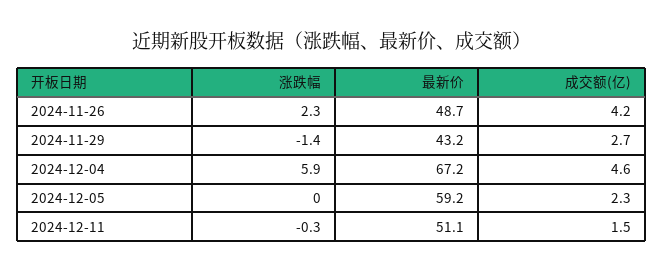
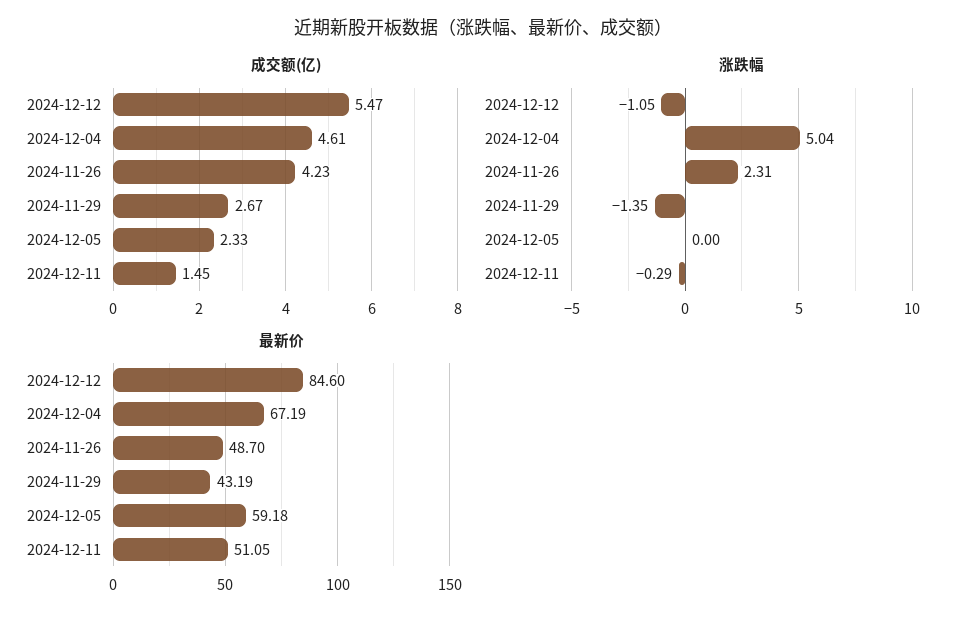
涨跌幅, 2024-12-04: 5.9 -> 5.04
成交额(亿), 2024-12-12: none -> 5.47
涨跌幅, 2024-12-12: none -> -1.05
最新价, 2024-12-12: none -> 84.6

